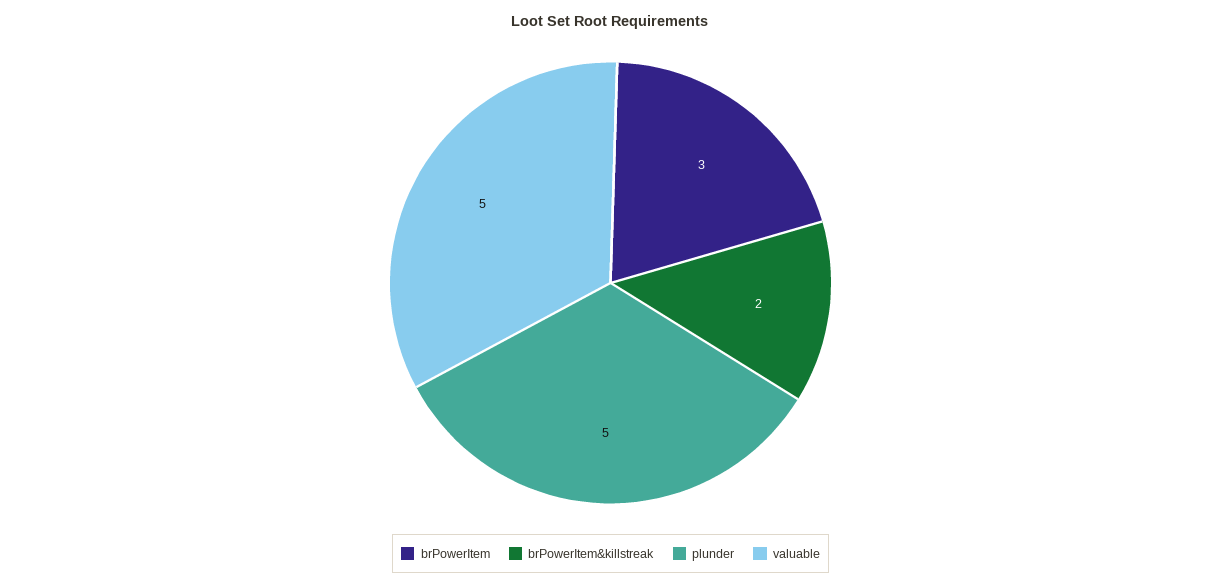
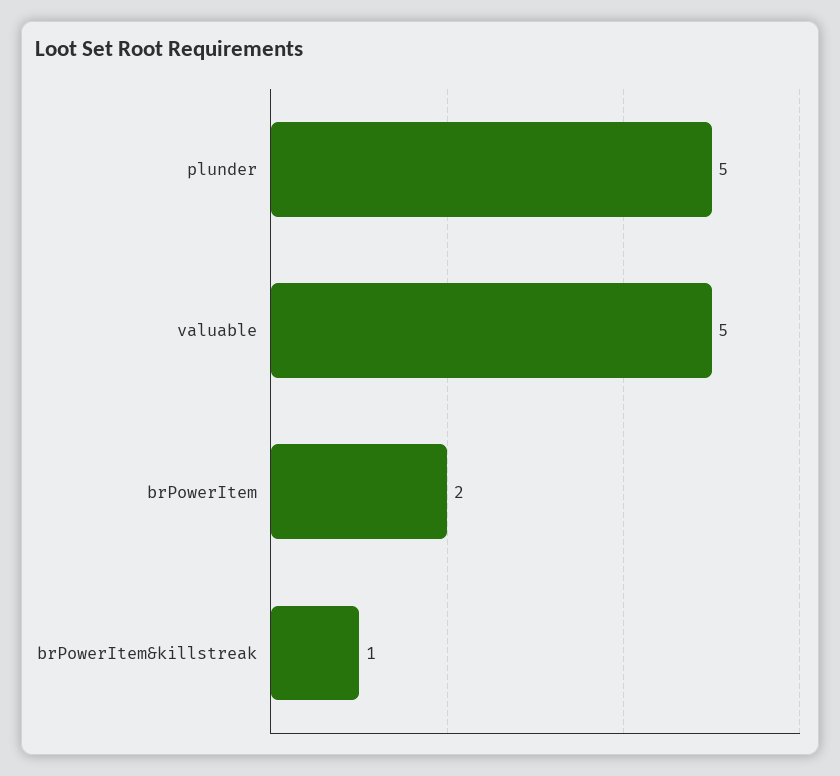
brPowerItem: 3 -> 2
brPowerItem&killstreak: 2 -> 1

